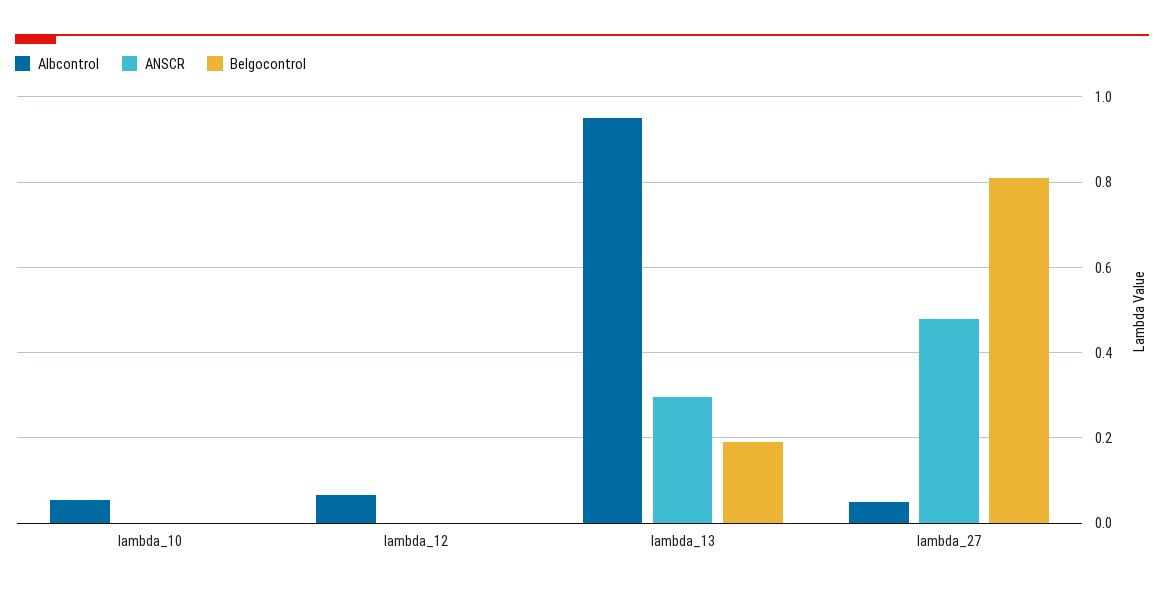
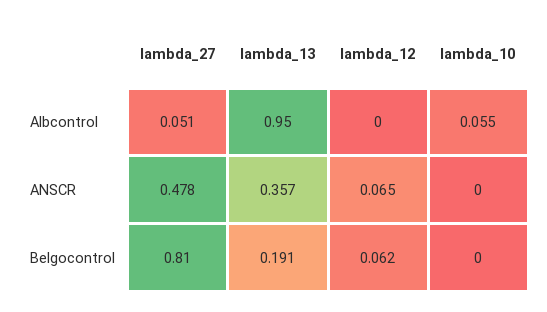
Albcontrol, lambda_12: 0.06 -> 0
ANSCR, lambda_12: 0 -> 0.065
Belgocontrol, lambda_12: 0 -> 0.062
ANSCR, lambda_13: 0.3 -> 0.357

